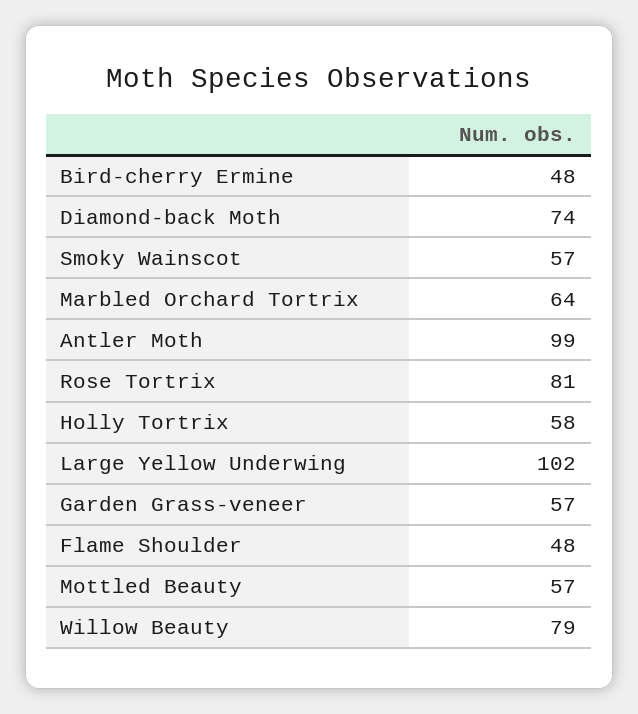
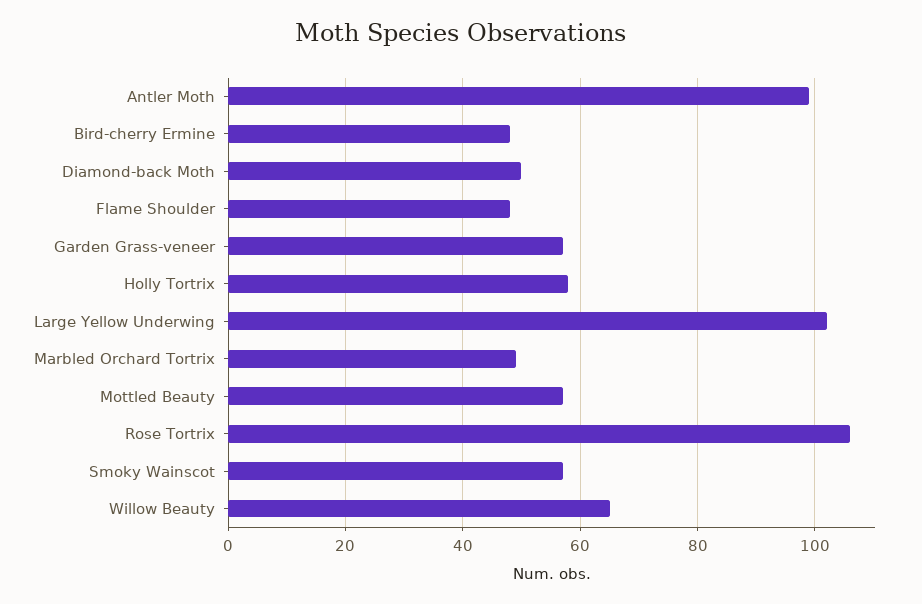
Diamond-back Moth: 74 -> 50
Marbled Orchard Tortrix: 64 -> 50
Rose Tortrix: 81 -> 105
Willow Beauty: 79 -> 65

